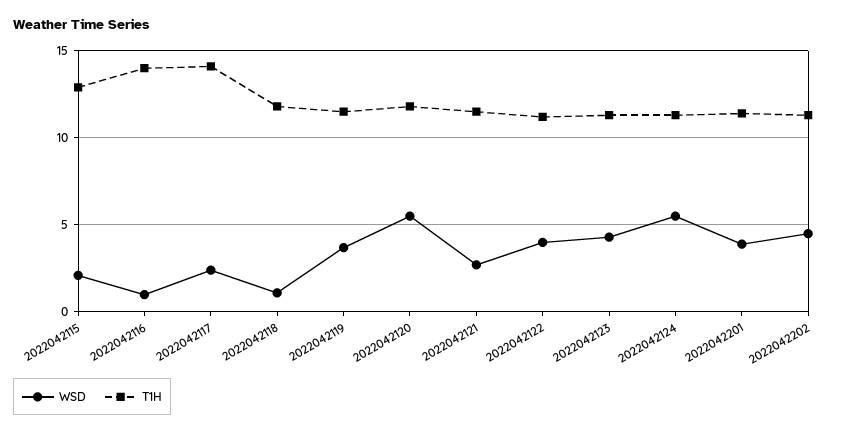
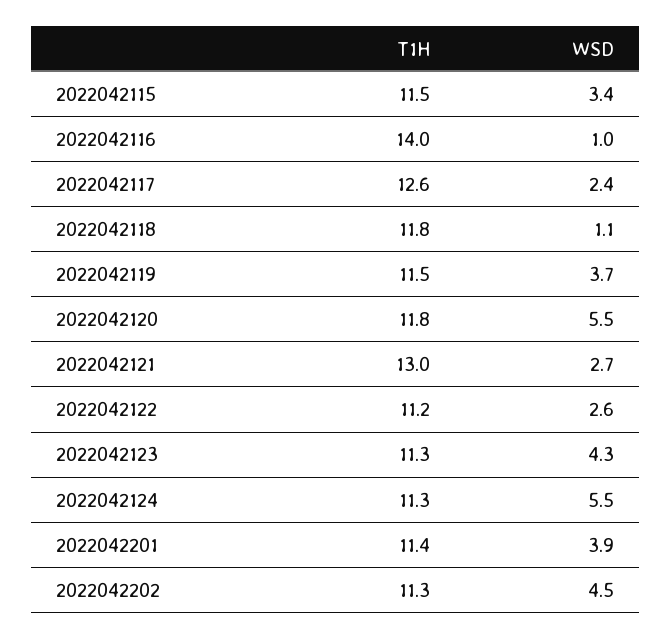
WSD, 2022042115: 2 -> 3.4
T1H, 2022042115: 13 -> 11.5
T1H, 2022042117: 14 -> 12.6
T1H, 2022042121: 11.5 -> 13
WSD, 2022042122: 4 -> 2.6

